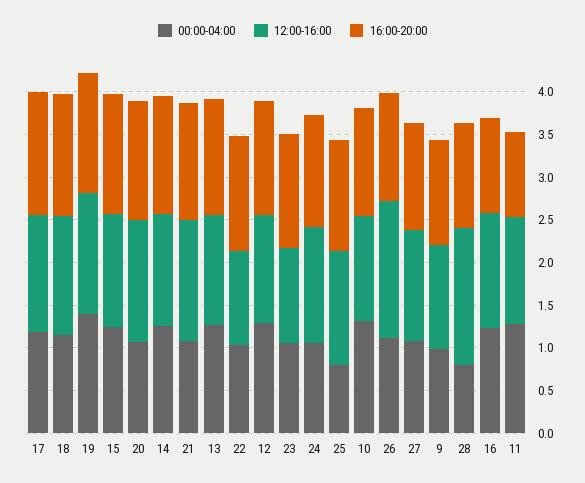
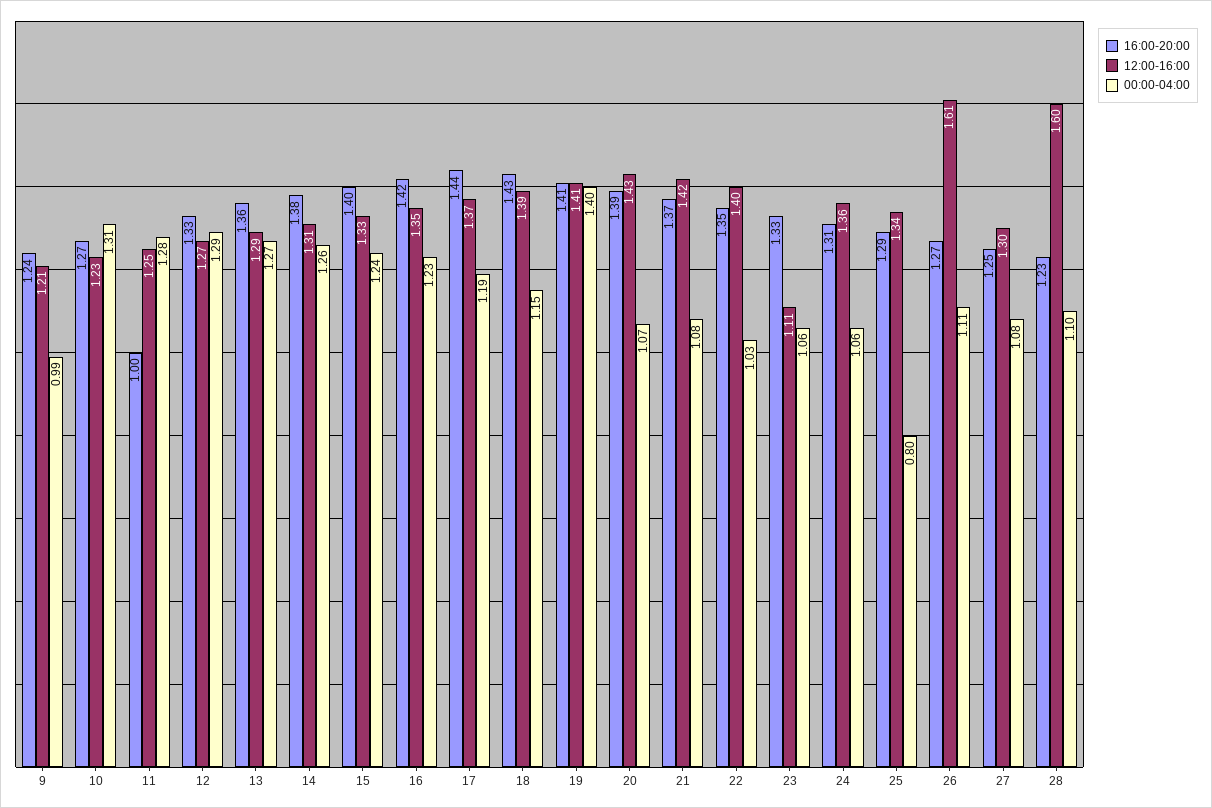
12:00-16:00, 22: 1.1 -> 1.4
00:00-04:00, 28: 0.8 -> 1.1
16:00-20:00, 16: 1.1 -> 1.42

